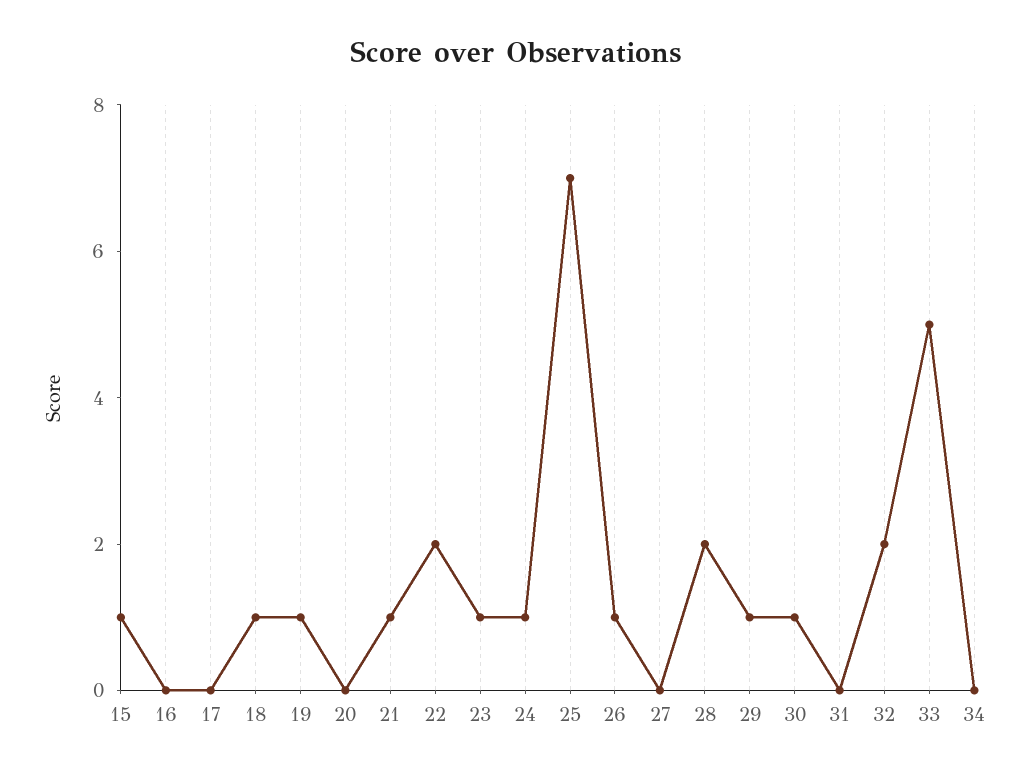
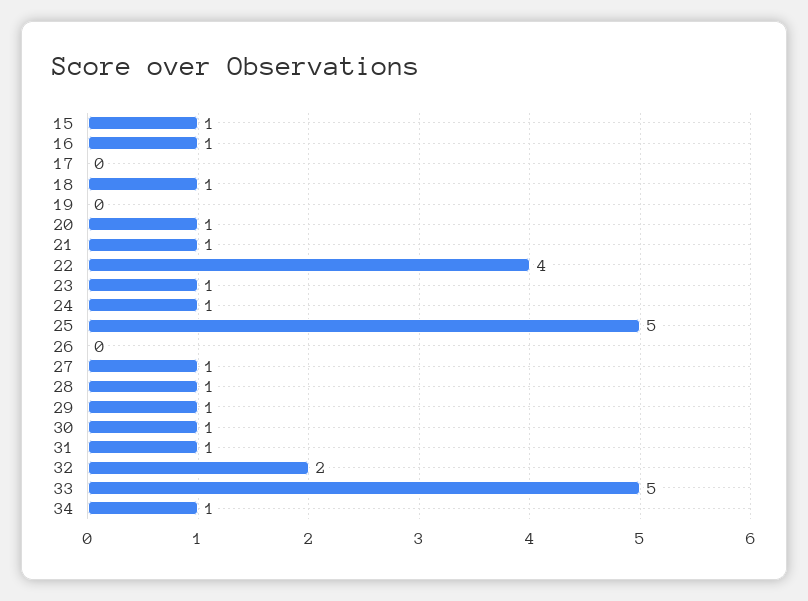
16: 0 -> 1
19: 1 -> 0
20: 0 -> 1
22: 2 -> 4
25: 7 -> 5
26: 1 -> 0
27: 0 -> 1
28: 2 -> 1
31: 0 -> 1
34: 0 -> 1

